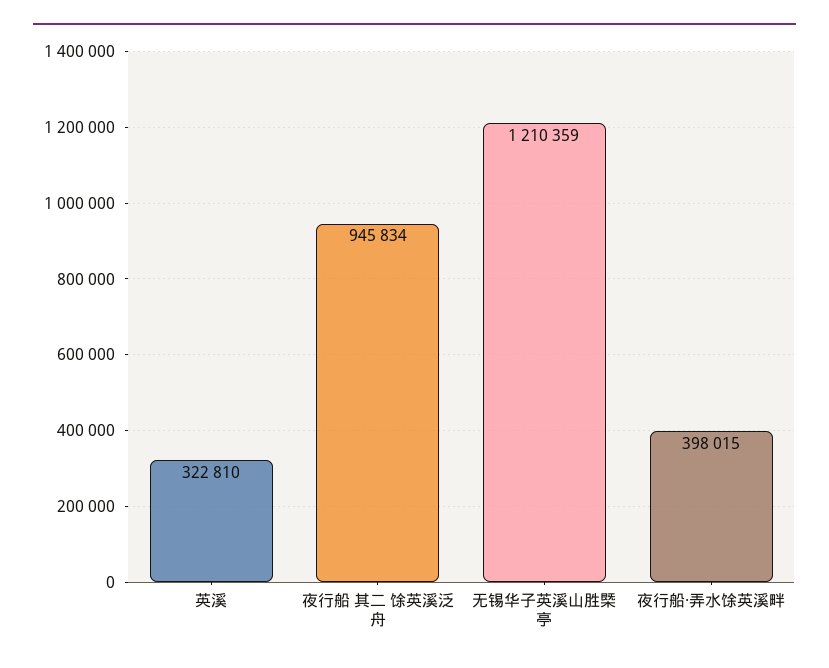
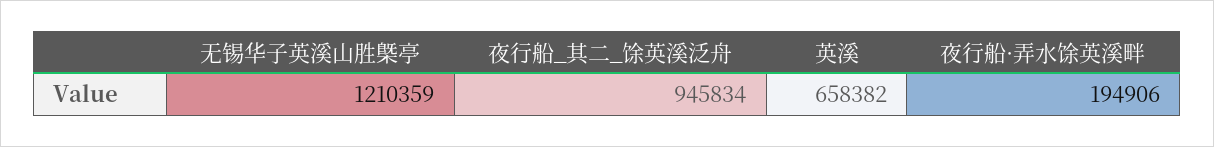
英溪: 322810 -> 658382
夜行船·弄水馀英溪畔: 398015 -> 194906

